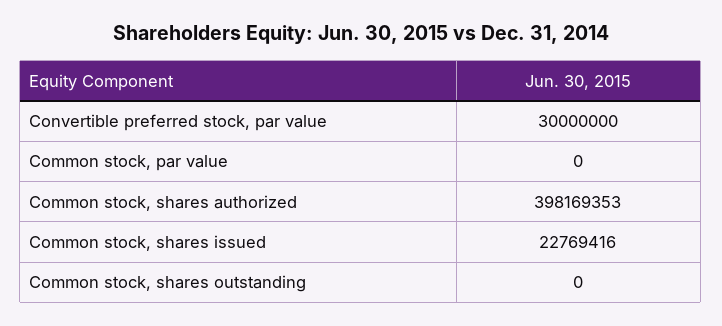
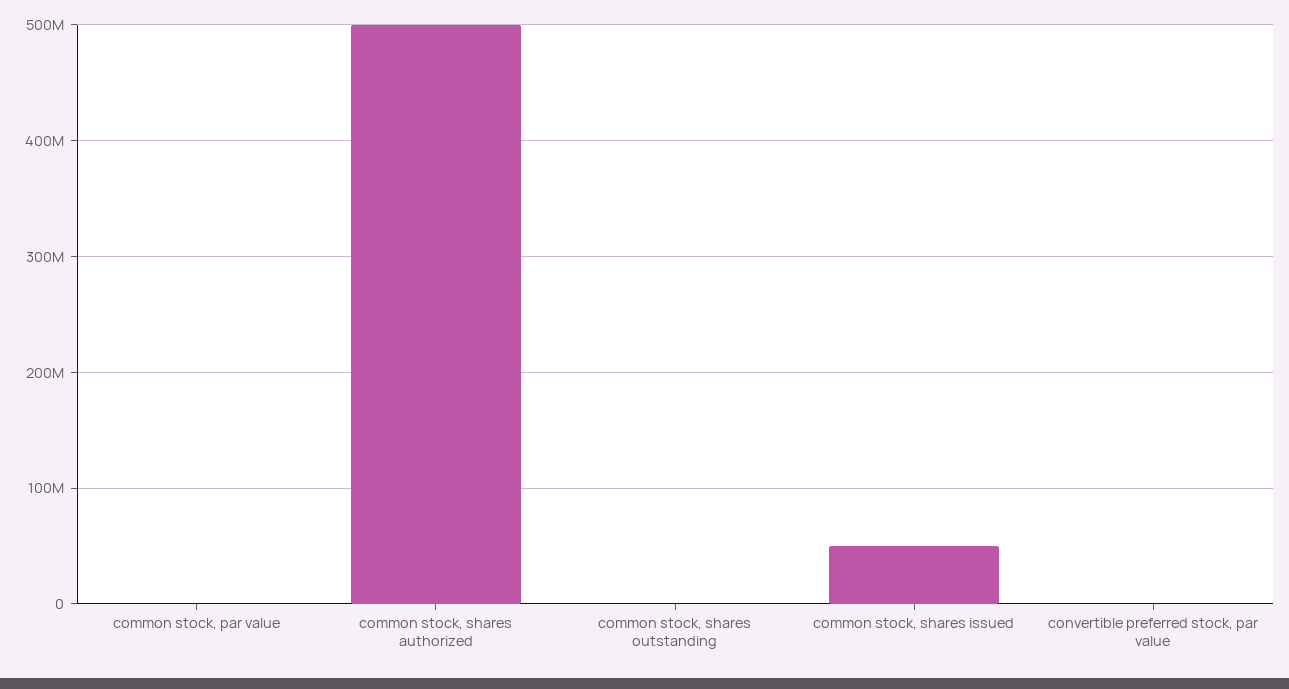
Convertible preferred stock, par value: 30000000 -> 0
Common stock, shares authorized: 398169353 -> 500000000
Common stock, shares issued: 22769416 -> 50000000

